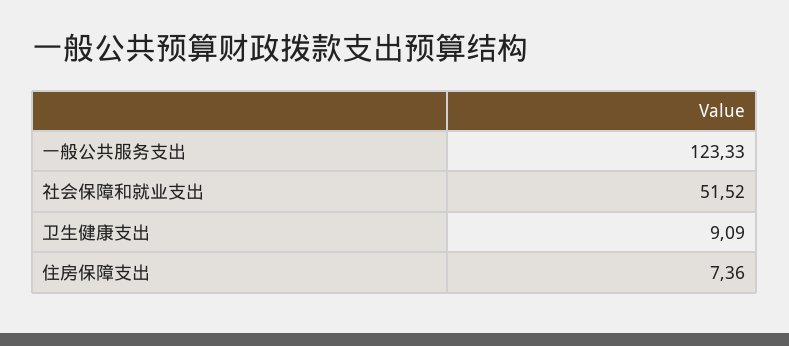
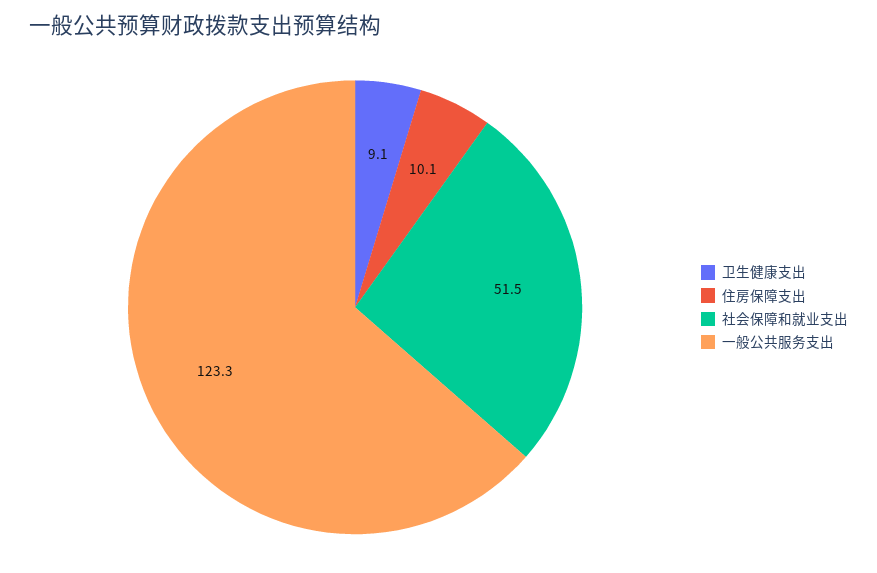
住房保障支出: 7.36 -> 10.1

